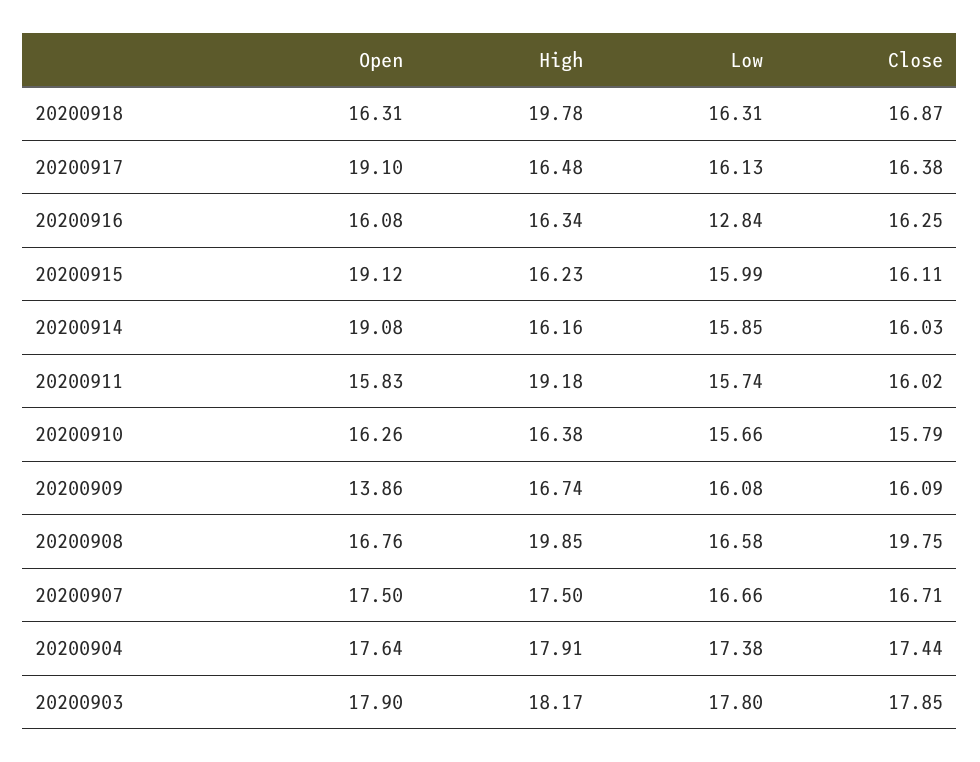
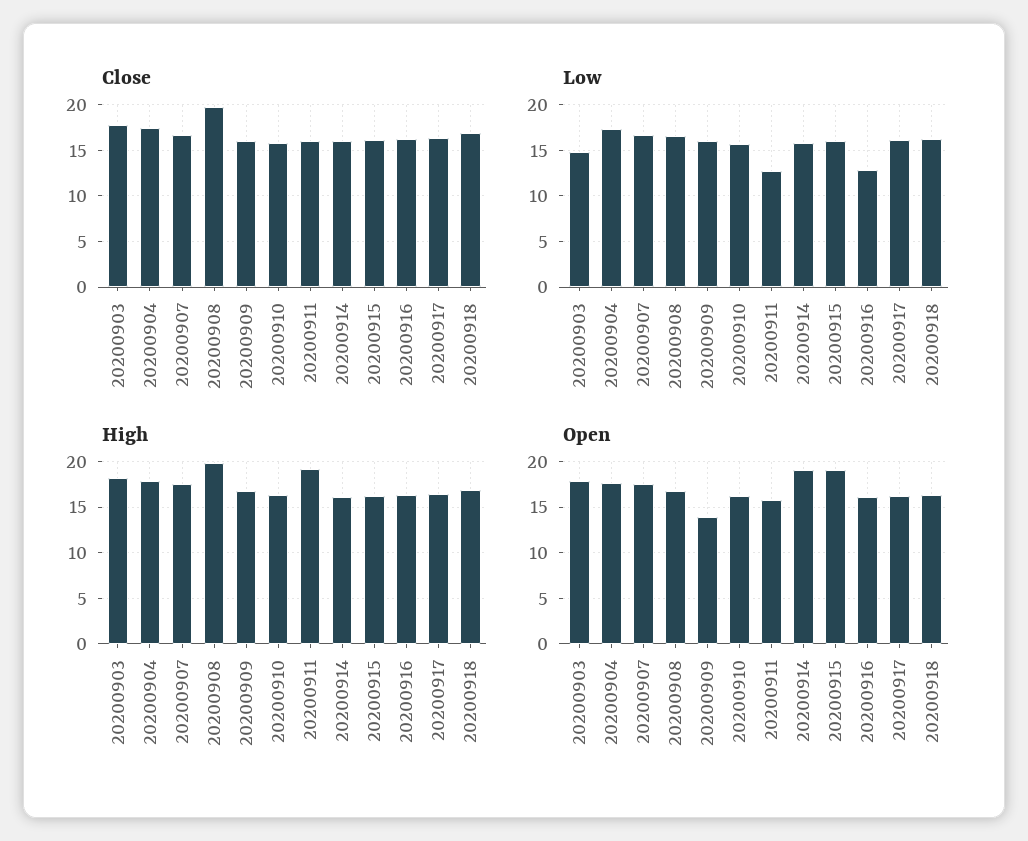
High, 20200918: 19.78 -> 17
Open, 20200917: 19.1 -> 16
Low, 20200911: 15.74 -> 13
Low, 20200903: 17.8 -> 15

